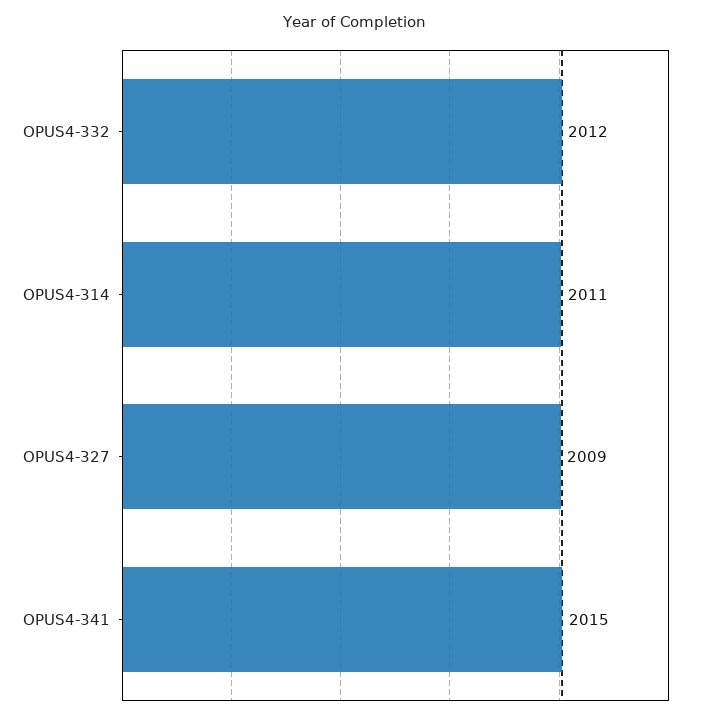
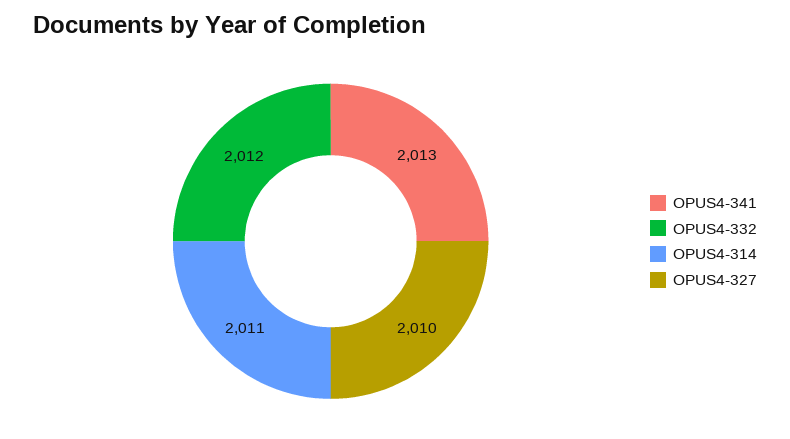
OPUS4-327: 2009 -> 2010
OPUS4-341: 2015 -> 2013

